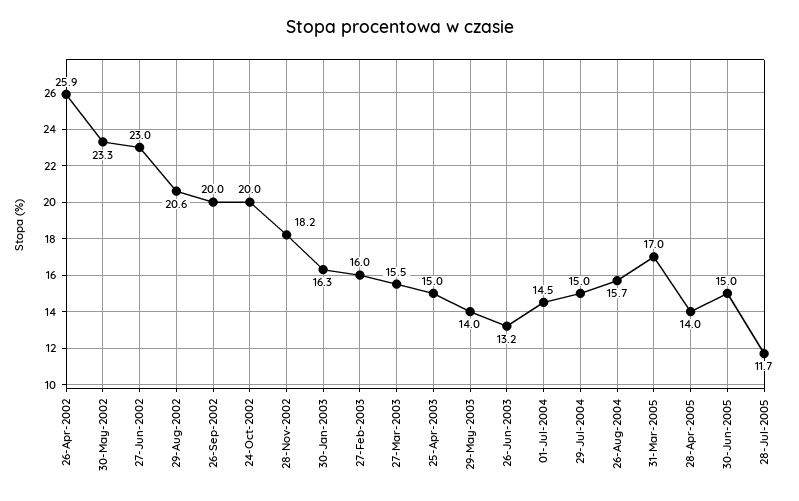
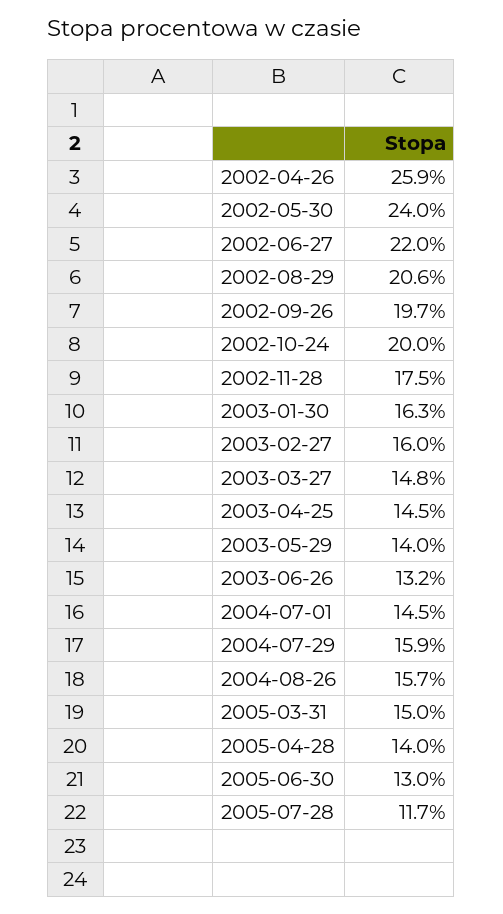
30-May-2002: 23.3 -> 24
27-Jun-2002: 23 -> 22
26-Sep-2002: 20 -> 19.7
28-Nov-2002: 18.2 -> 17.5
27-Mar-2003: 15.5 -> 14.8
25-Apr-2003: 15 -> 14.5
29-Jul-2004: 15 -> 15.9
31-Mar-2005: 17 -> 15
30-Jun-2005: 15 -> 13

